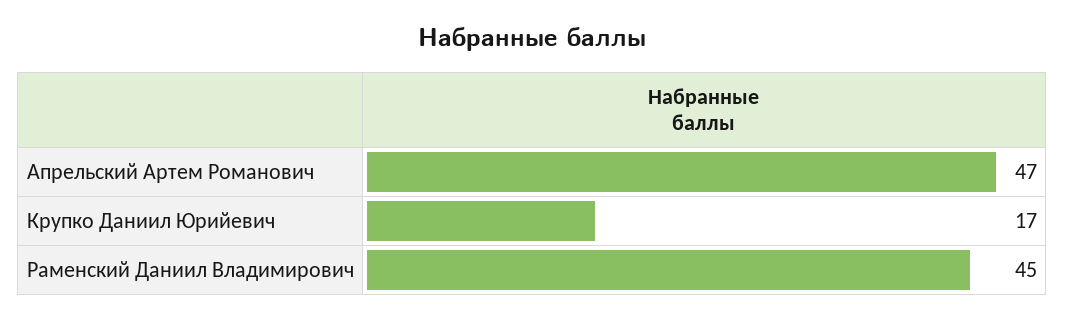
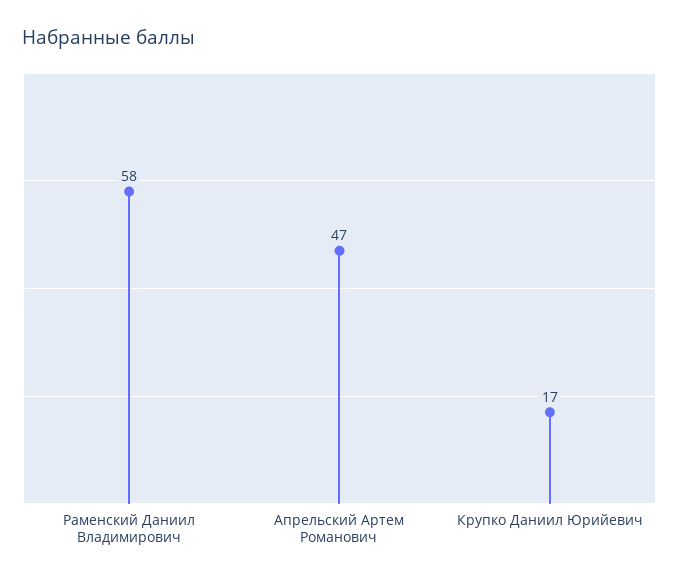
Раменский Даниил Владимирович: 45 -> 58

